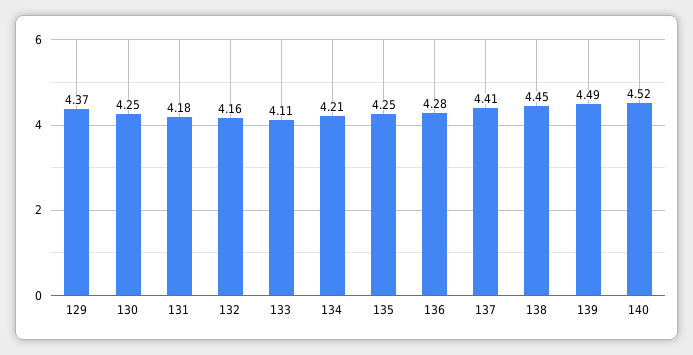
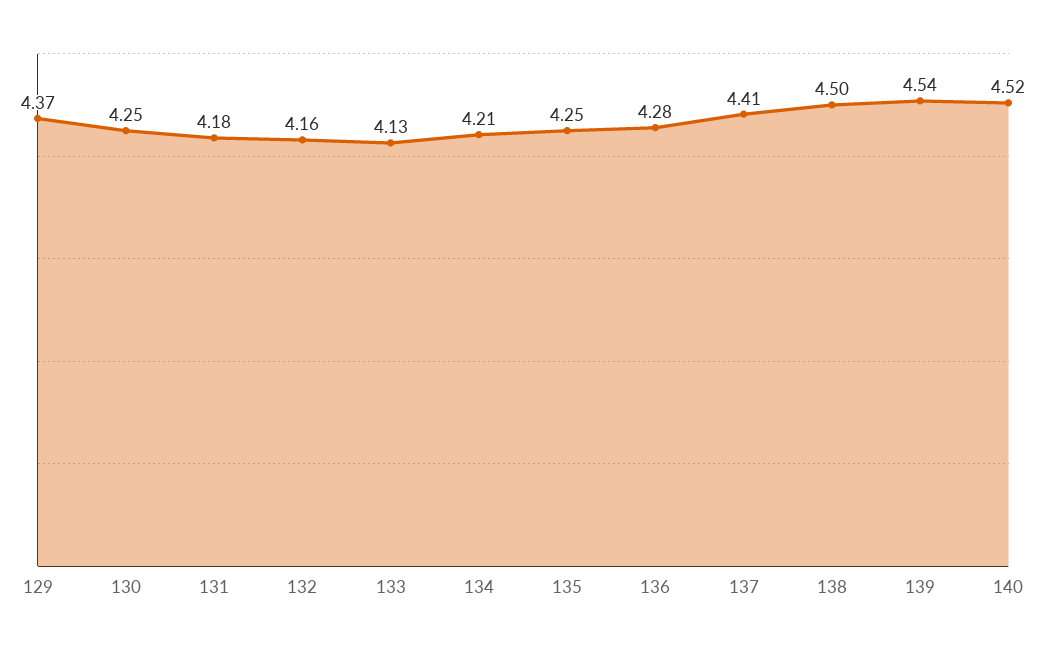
133: 4.11 -> 4.13
138: 4.45 -> 4.5
139: 4.49 -> 4.54

